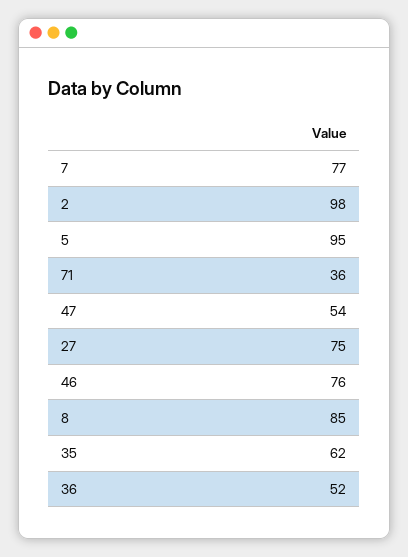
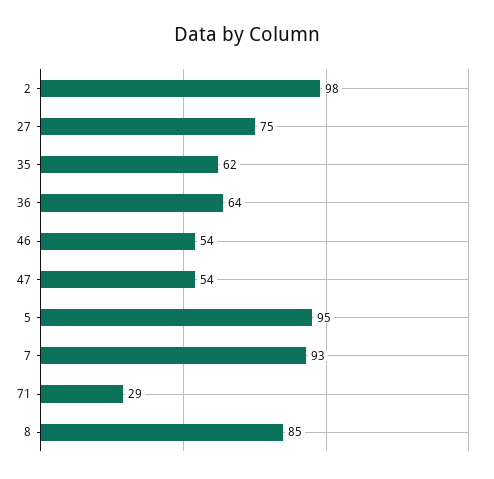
7: 77 -> 93
71: 36 -> 29
46: 76 -> 54
36: 52 -> 64

